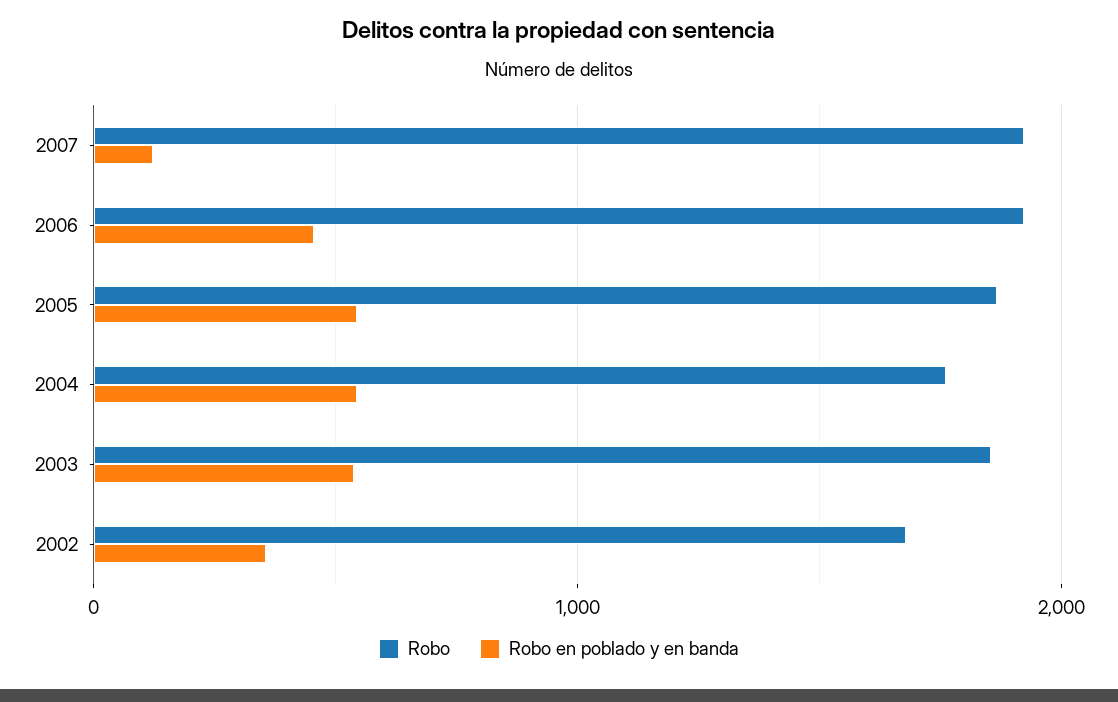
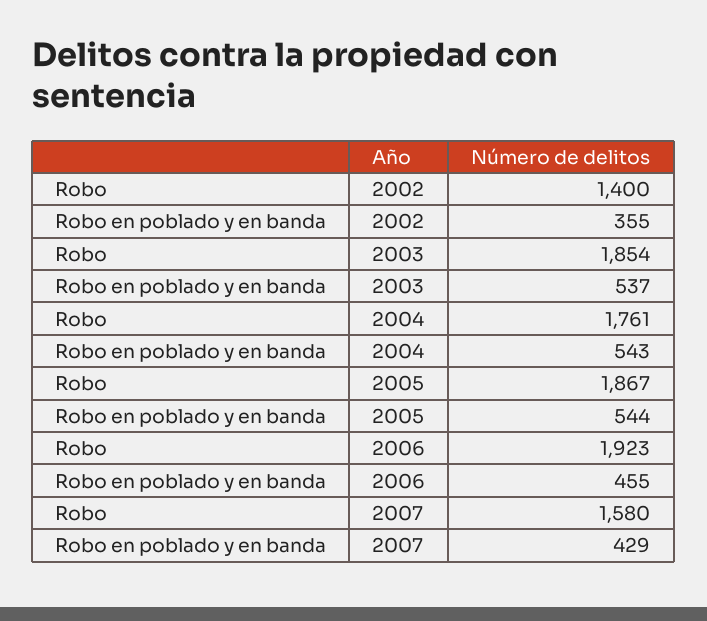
Robo, 2007: 1900 -> 1580
Robo en poblado y en banda, 2007: 100 -> 429
Robo, 2002: 1700 -> 1400

